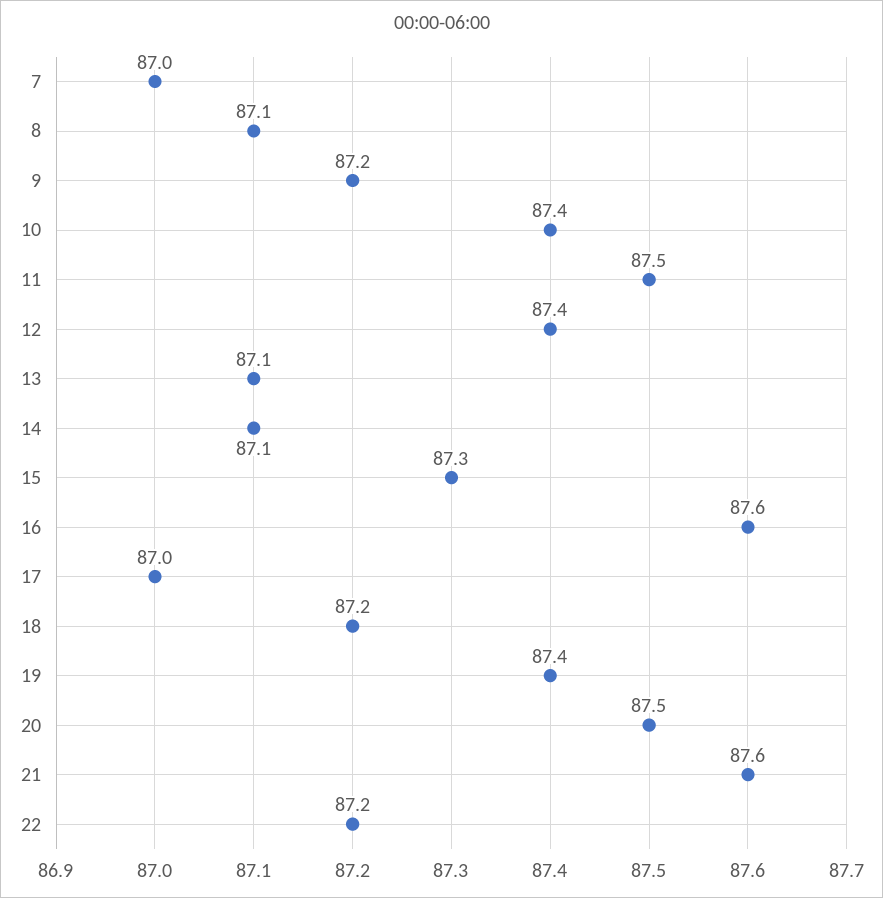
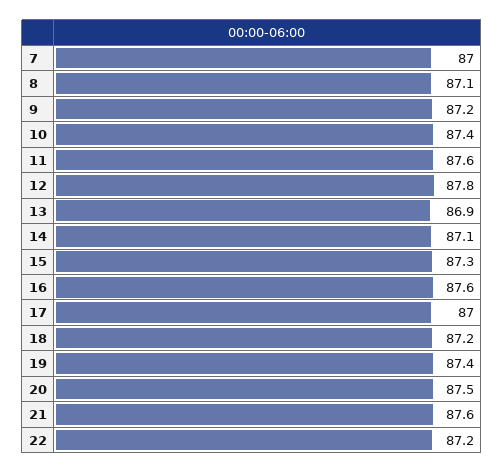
11: 87.5 -> 87.6
12: 87.4 -> 87.8
13: 87.1 -> 86.9

